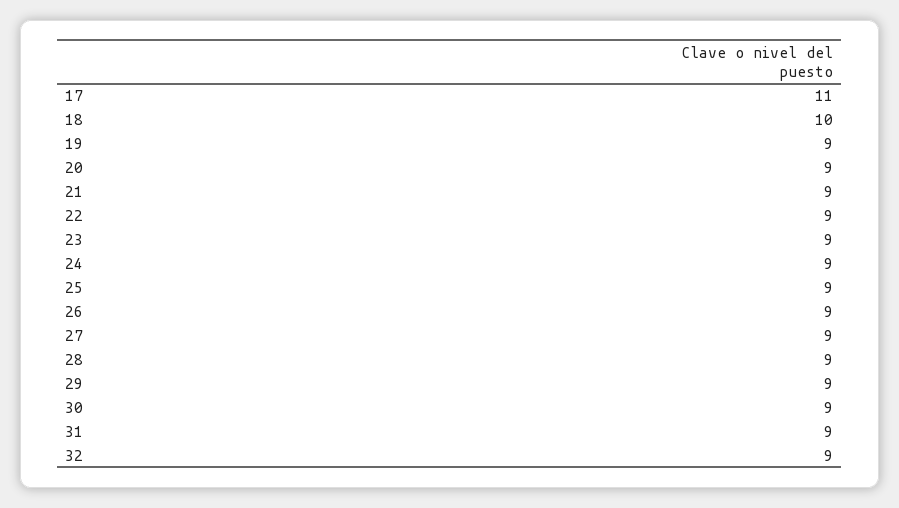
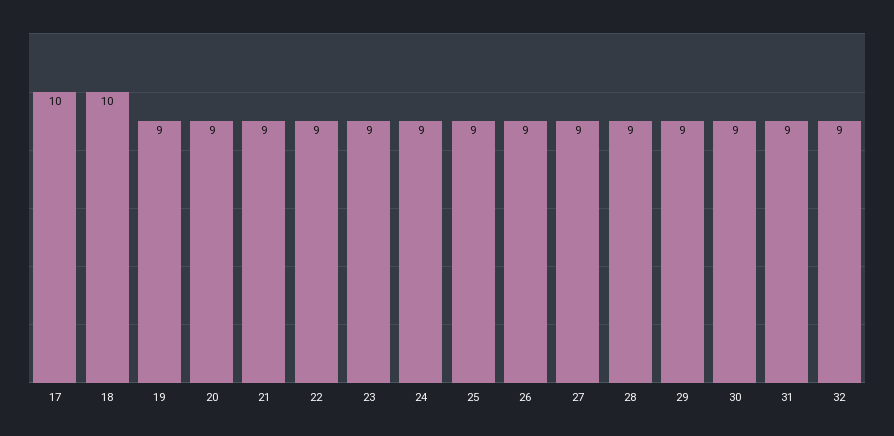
17: 11 -> 10

